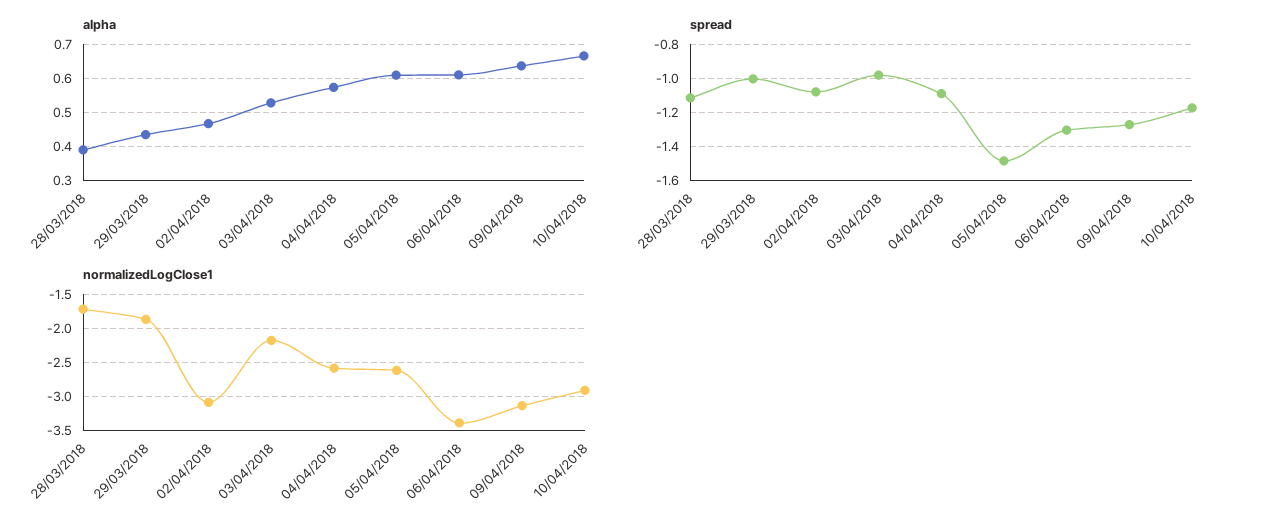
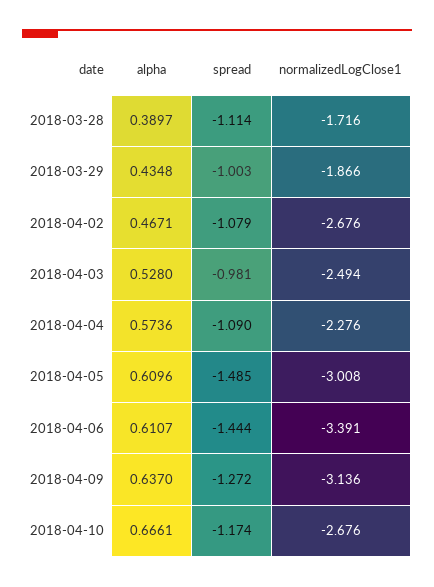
spread, 06/04/2018: -1.3 -> -1.444
normalizedLogClose1, 02/04/2018: -3.1 -> -2.676
normalizedLogClose1, 03/04/2018: -2.2 -> -2.494
normalizedLogClose1, 04/04/2018: -2.6 -> -2.276
normalizedLogClose1, 05/04/2018: -2.6 -> -3.008
normalizedLogClose1, 10/04/2018: -2.9 -> -2.676

